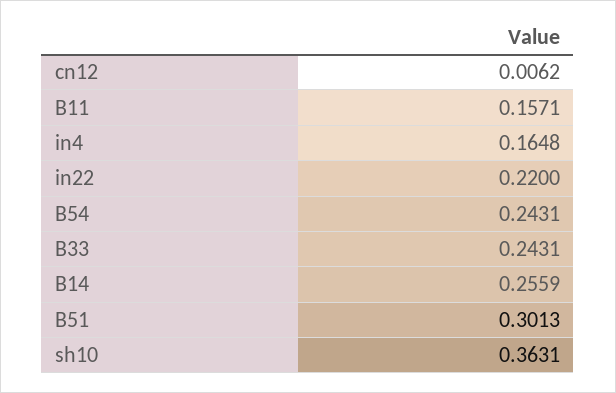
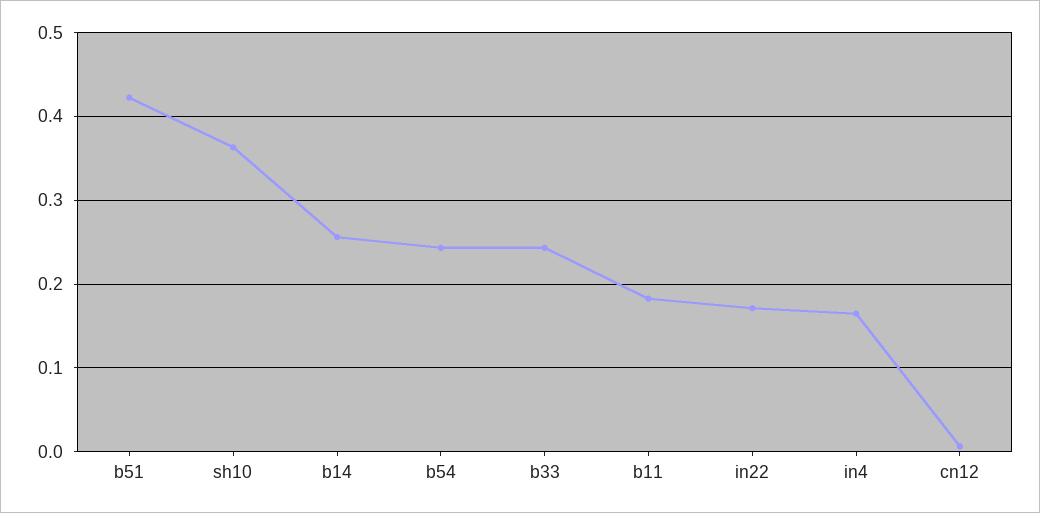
B11: 0.1571 -> 0.18
in22: 0.22 -> 0.17
B51: 0.3013 -> 0.42

